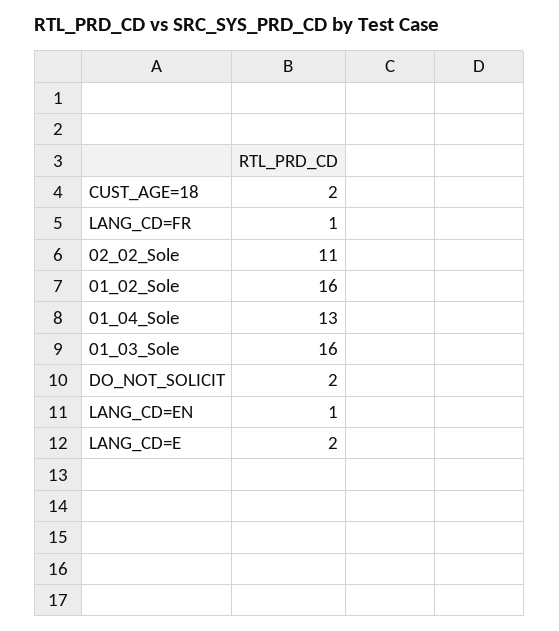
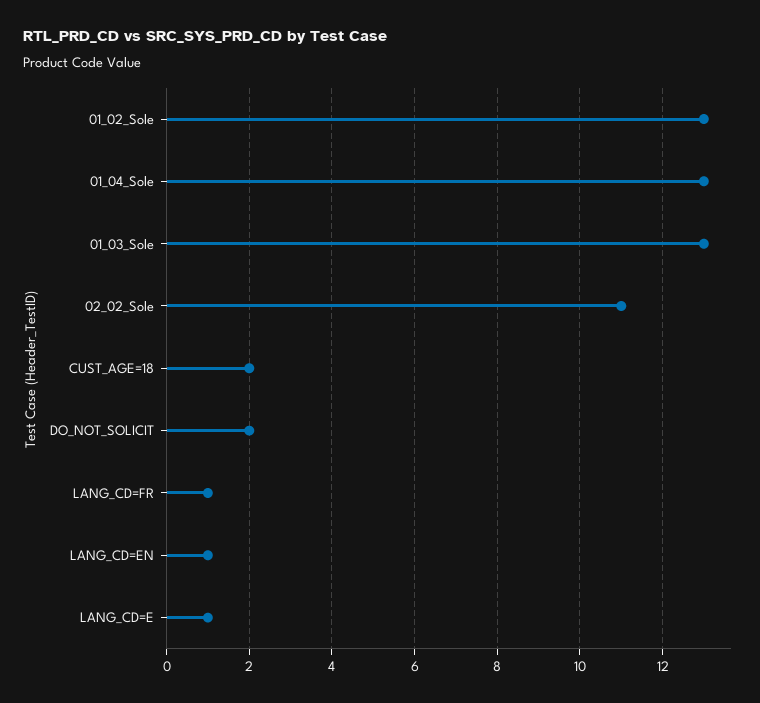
01_02_Sole: 16 -> 13
01_03_Sole: 16 -> 13
LANG_CD=E: 2 -> 1

